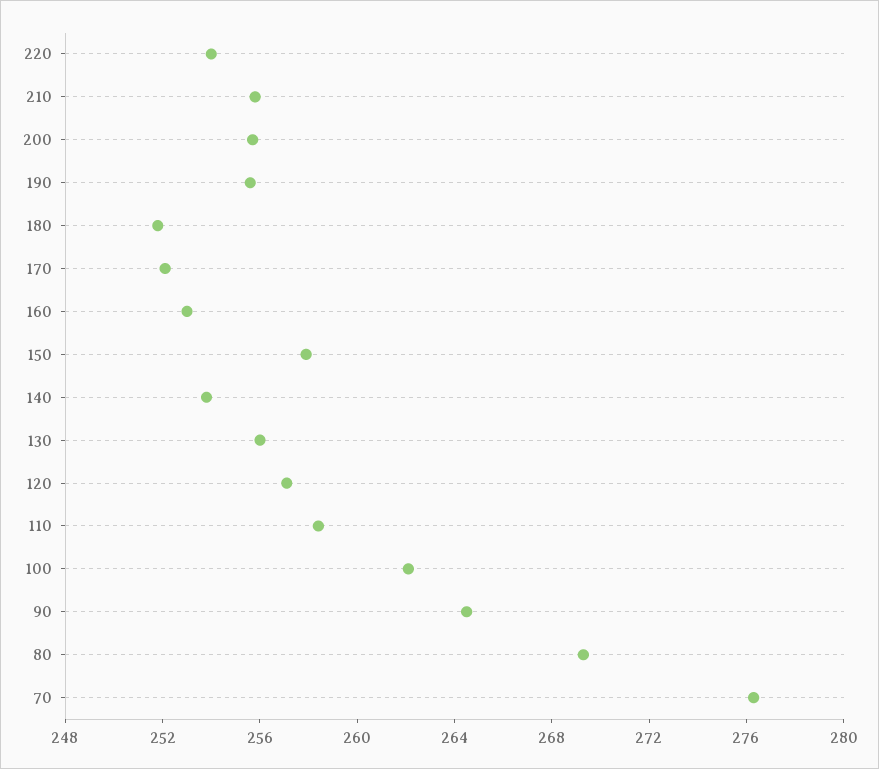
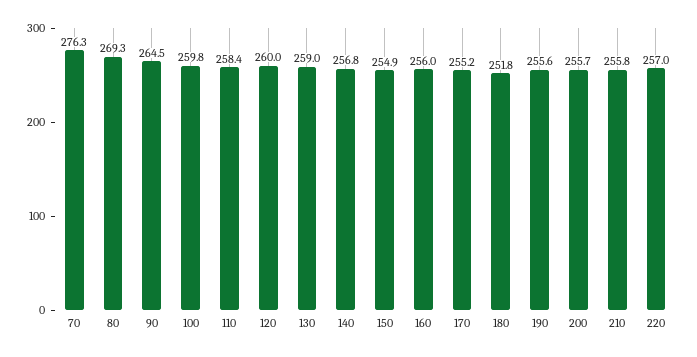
220: 254 -> 257
170: 252 -> 255.2
160: 253 -> 256
150: 258 -> 254.9
140: 254 -> 256.8
130: 256 -> 259
120: 257 -> 260
100: 262 -> 259.8

